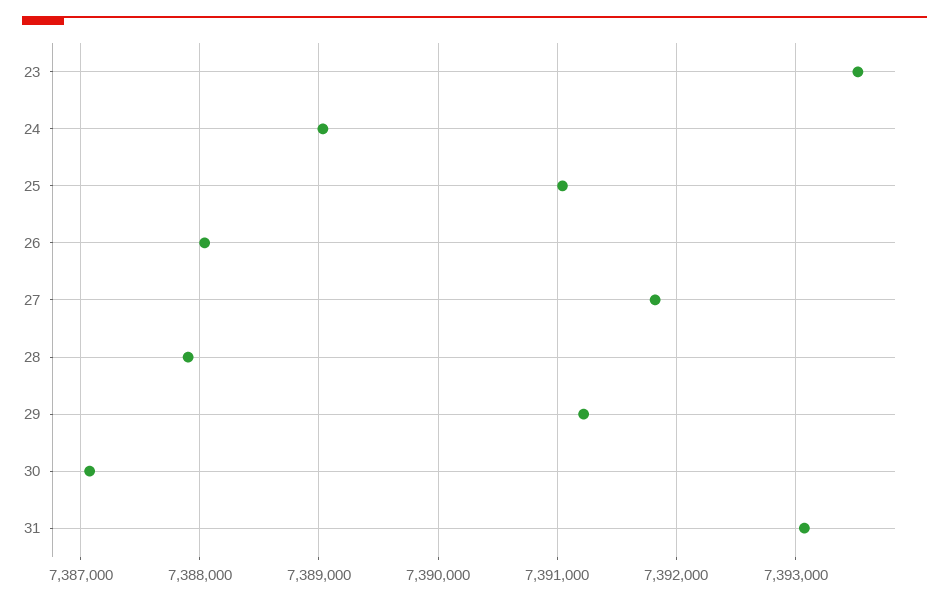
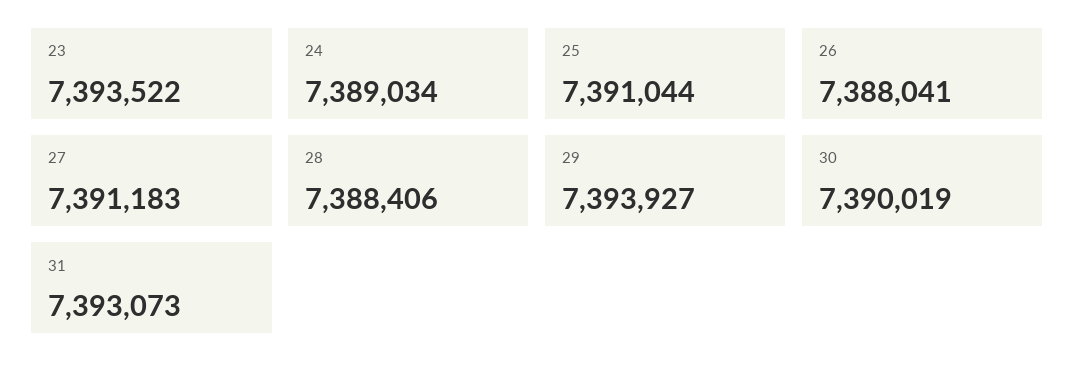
27: 7391800 -> 7391183
28: 7387900 -> 7388406
29: 7391200 -> 7393927
30: 7387100 -> 7390019

